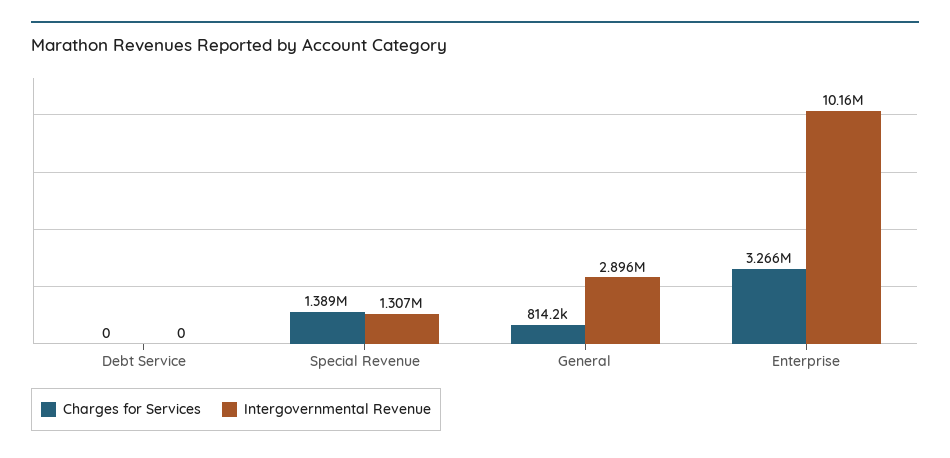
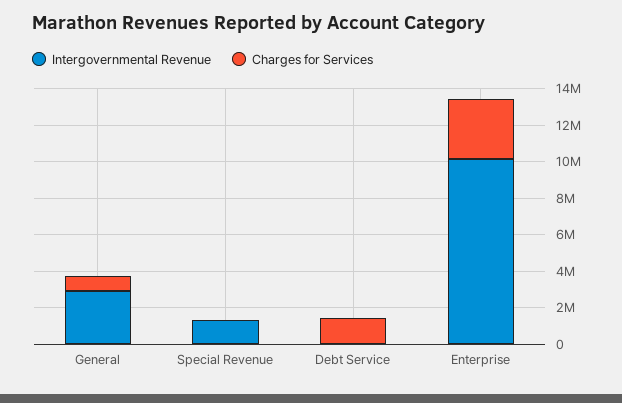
Charges for Services, Debt Service: 0 -> 1500000
Charges for Services, Special Revenue: 1389000 -> 0

